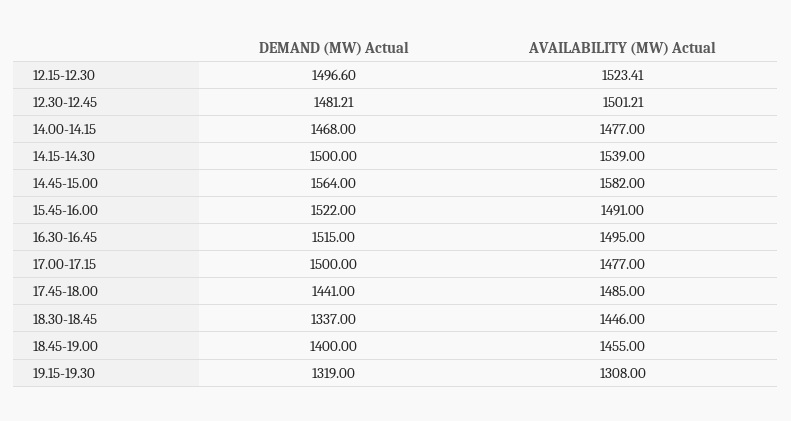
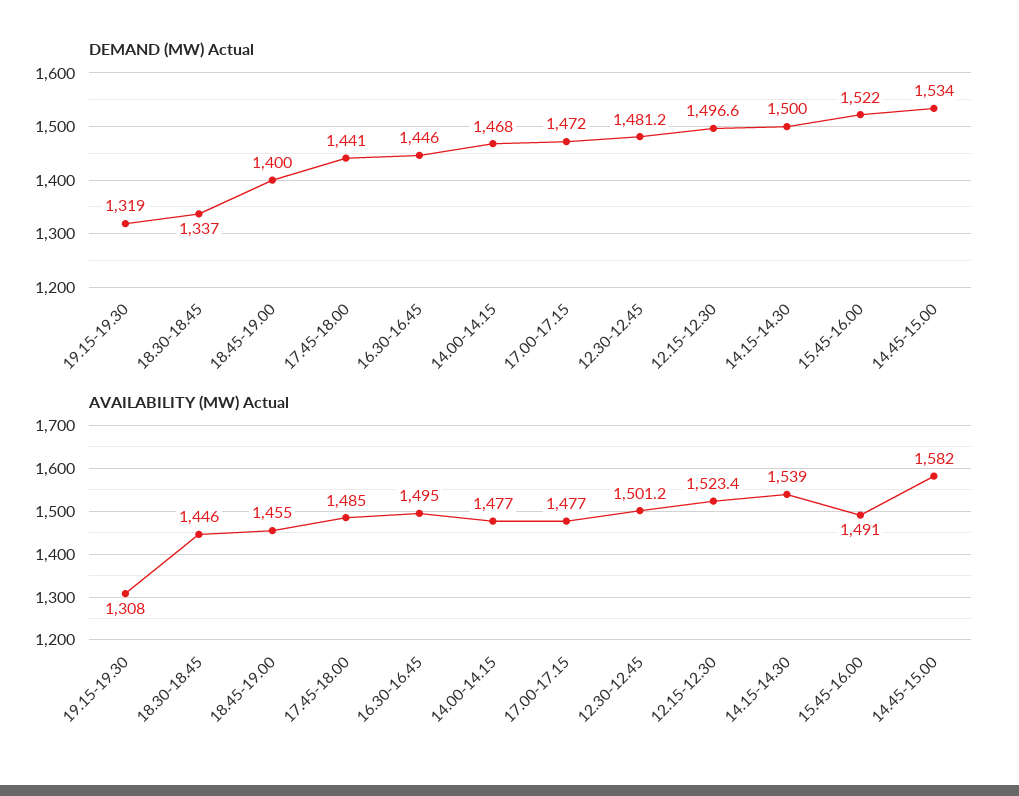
DEMAND (MW) Actual, 14.45-15.00: 1564 -> 1534
DEMAND (MW) Actual, 16.30-16.45: 1515 -> 1446
DEMAND (MW) Actual, 17.00-17.15: 1500 -> 1472

